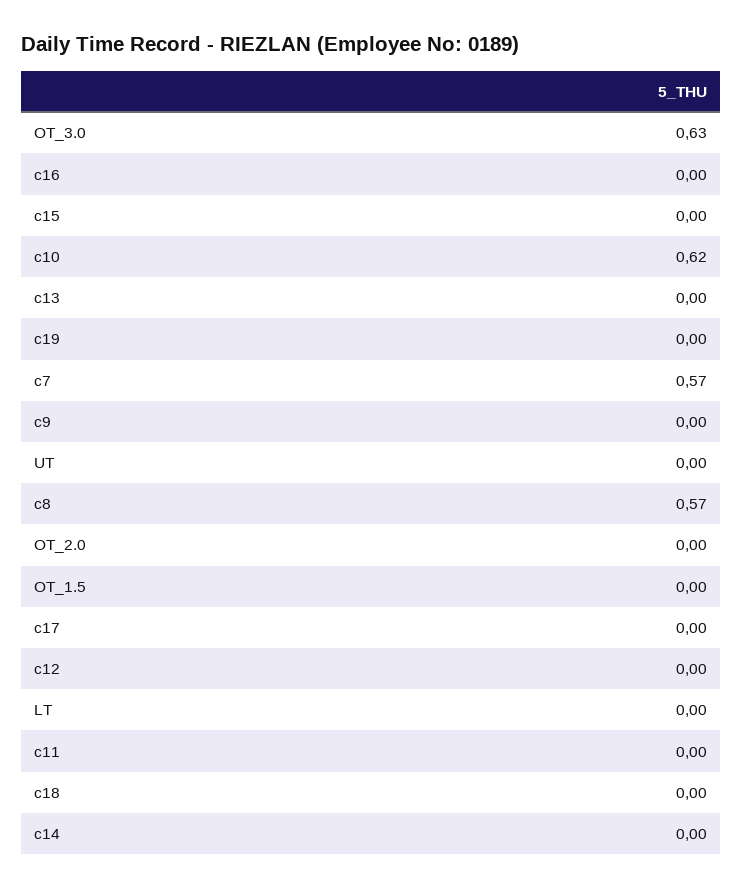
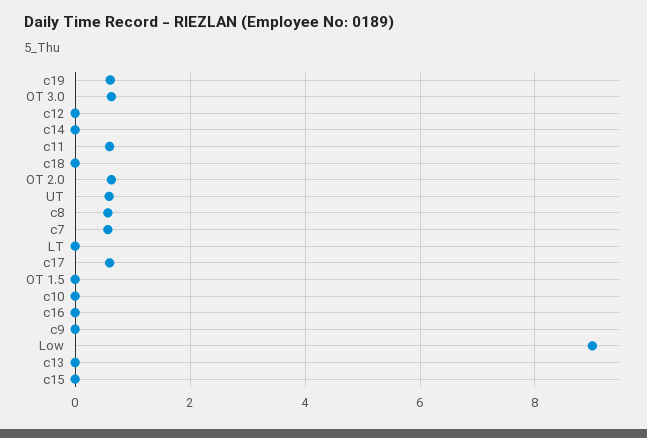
c10: 0.62 -> 0
c19: 0 -> 0.6
UT: 0 -> 0.6
OT_2.0: 0 -> 0.6
c17: 0 -> 0.6
c11: 0 -> 0.6
Low: none -> 9

